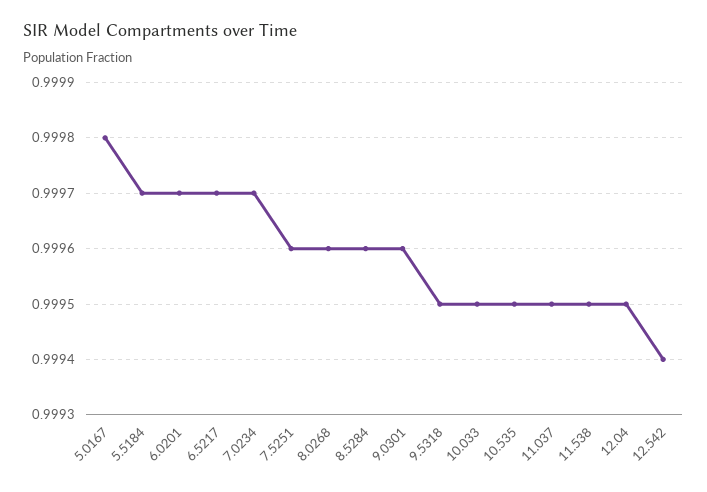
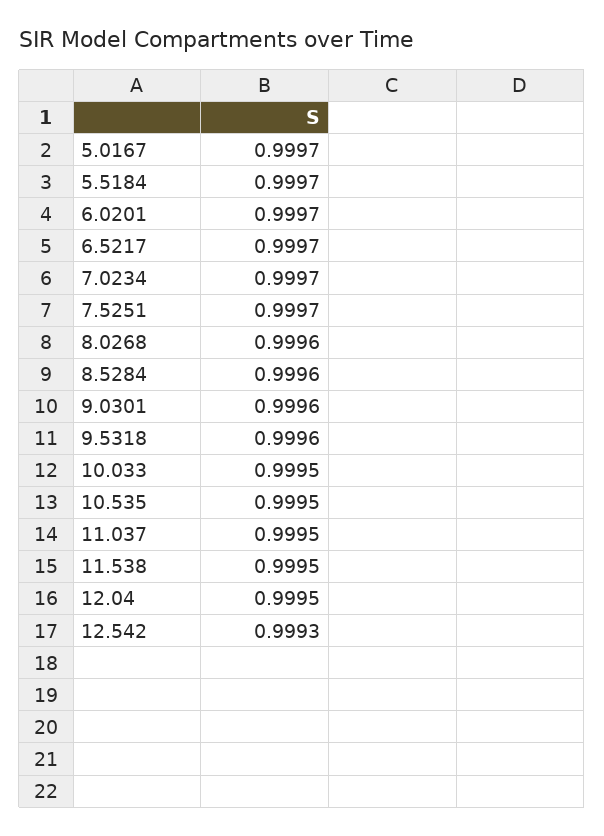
5.0167: 0.9998 -> 0.9997
7.5251: 0.9996 -> 0.9997
9.5318: 0.9995 -> 0.9996
12.542: 0.9994 -> 0.9993

